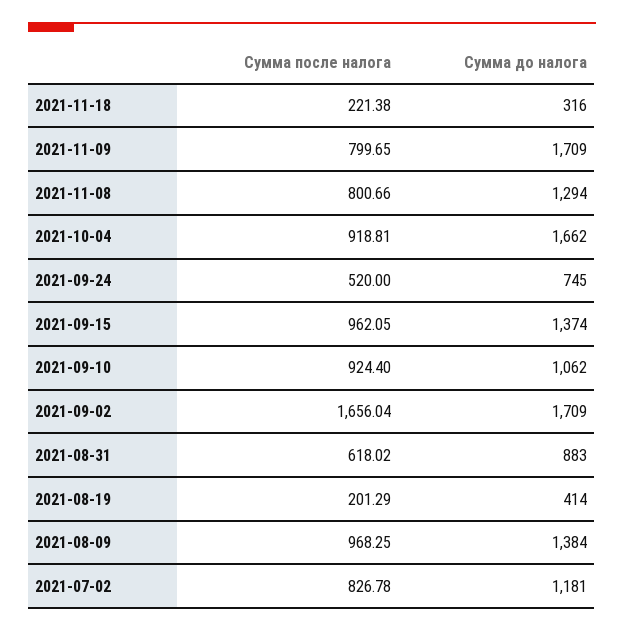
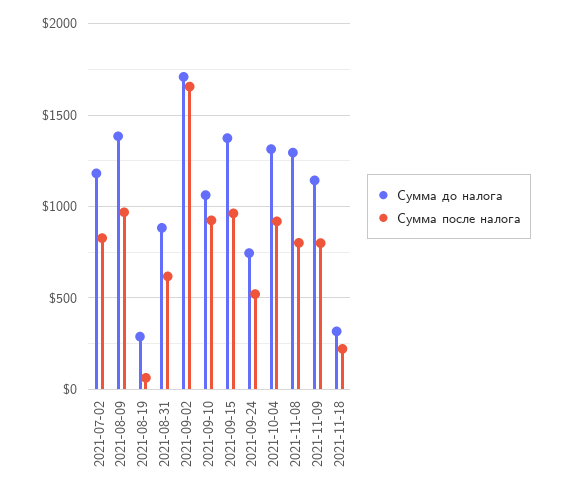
Сумма до налога, 2021-11-09: 1709 -> 1150
Сумма до налога, 2021-10-04: 1662 -> 1300
Сумма после налога, 2021-08-19: 201.29 -> 50
Сумма до налога, 2021-08-19: 414 -> 300

